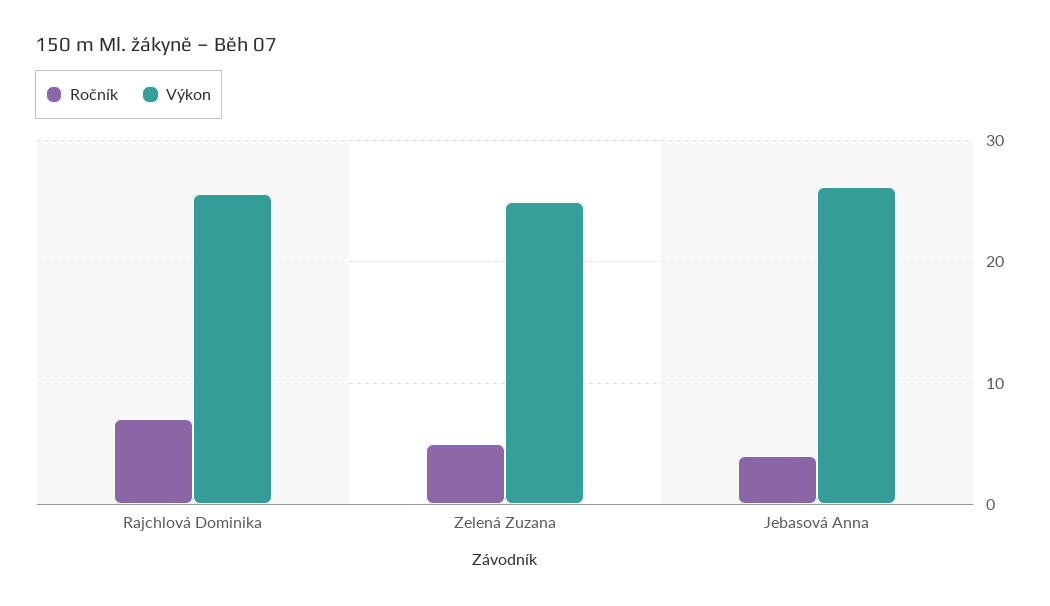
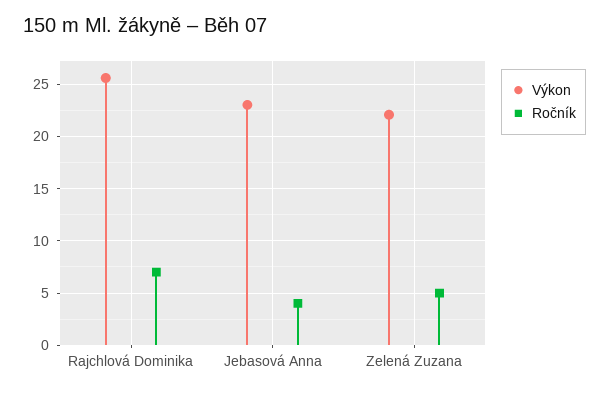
Výkon, Zelená Zuzana: 25 -> 22
Výkon, Jebasová Anna: 26 -> 23

